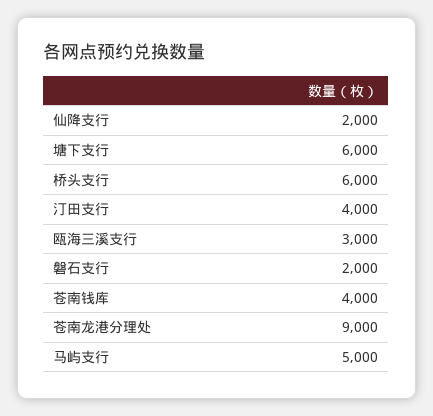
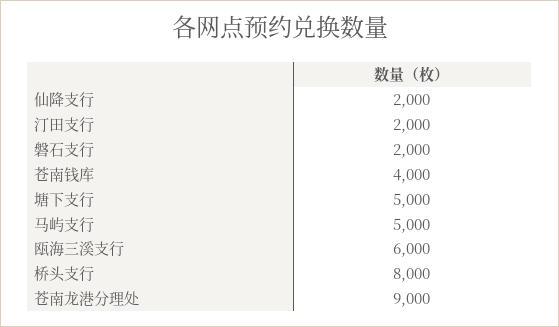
塘下支行: 6000 -> 5000
桥头支行: 6000 -> 8000
汀田支行: 4000 -> 2000
瓯海三溪支行: 3000 -> 6000

